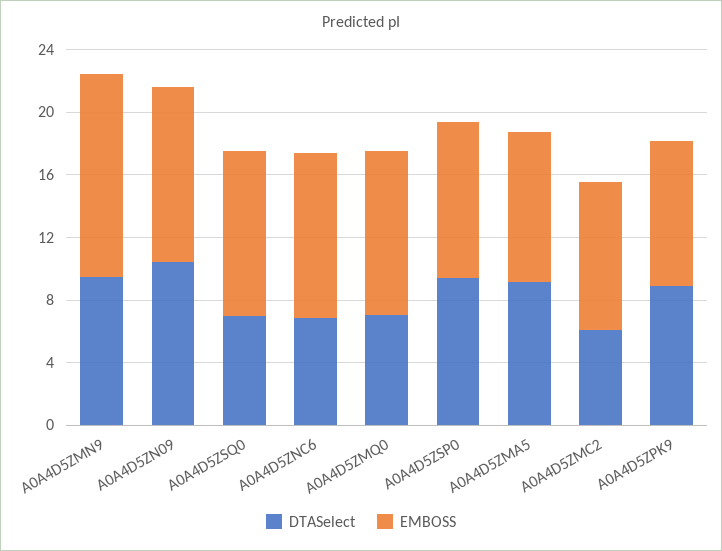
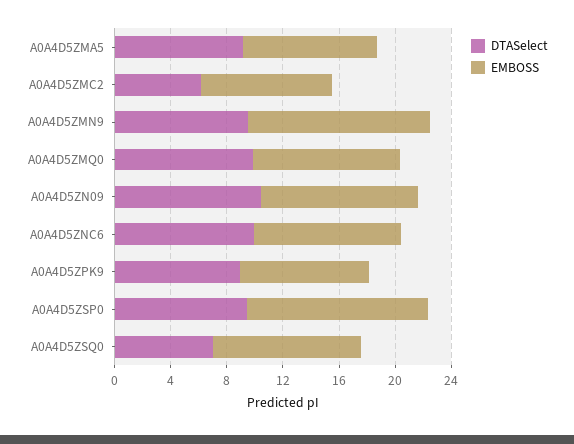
DTASelect, A0A4D5ZNC6: 7 -> 10
DTASelect, A0A4D5ZMQ0: 7 -> 10
EMBOSS, A0A4D5ZSP0: 10 -> 13

